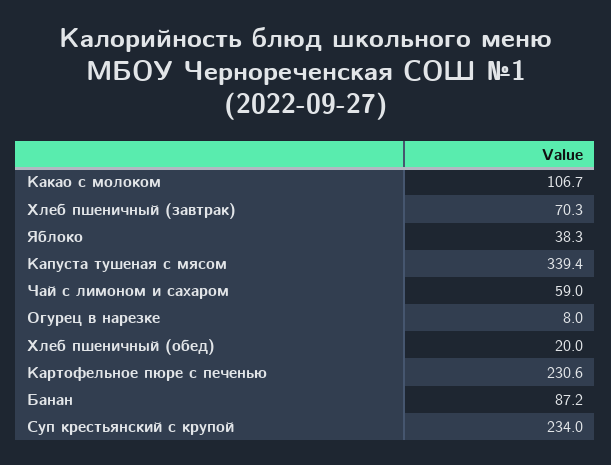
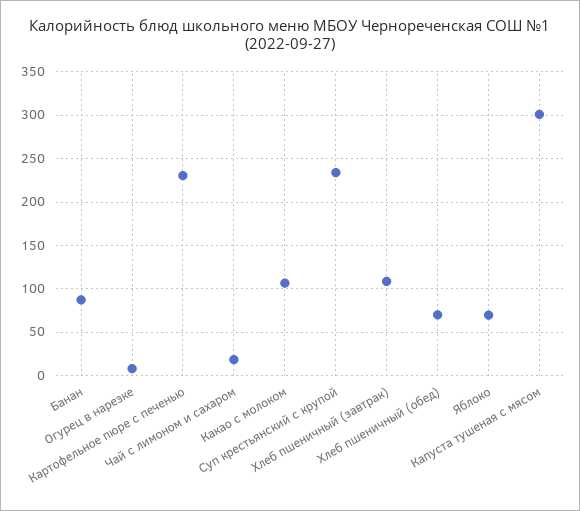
Хлеб пшеничный (завтрак): 70.3 -> 110
Яблоко: 38.3 -> 70
Капуста тушеная с мясом: 339.4 -> 300
Чай с лимоном и сахаром: 59 -> 20
Хлеб пшеничный (обед): 20 -> 70

